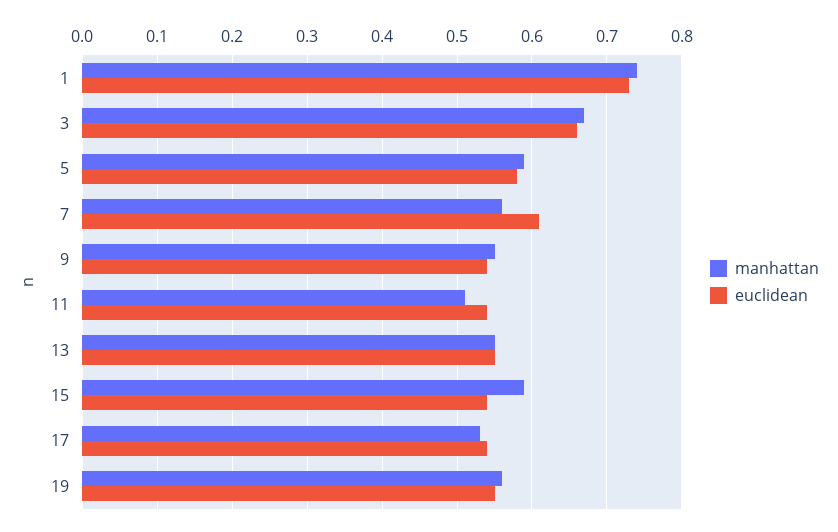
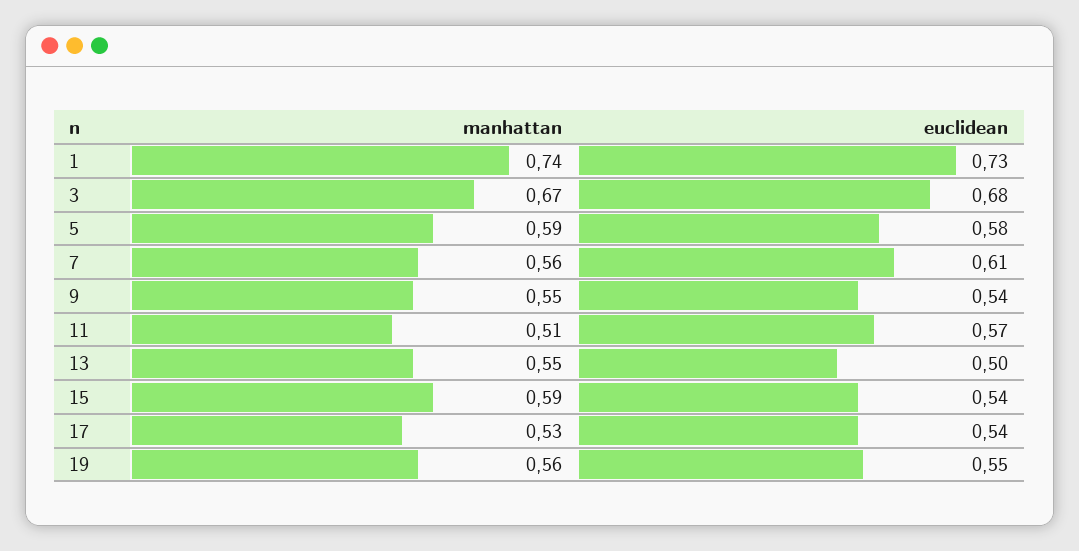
euclidean, 3: 0.66 -> 0.68
euclidean, 11: 0.54 -> 0.57
euclidean, 13: 0.55 -> 0.5

